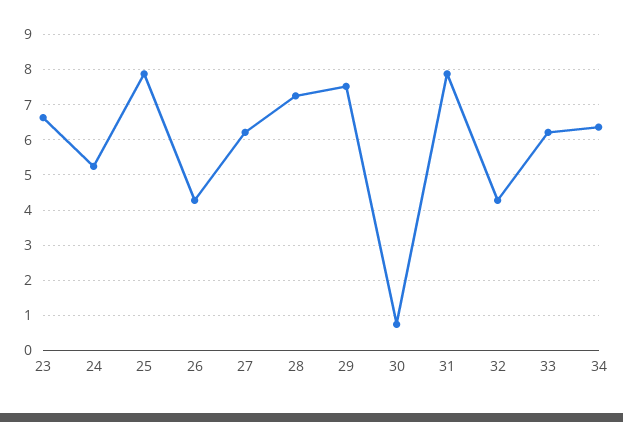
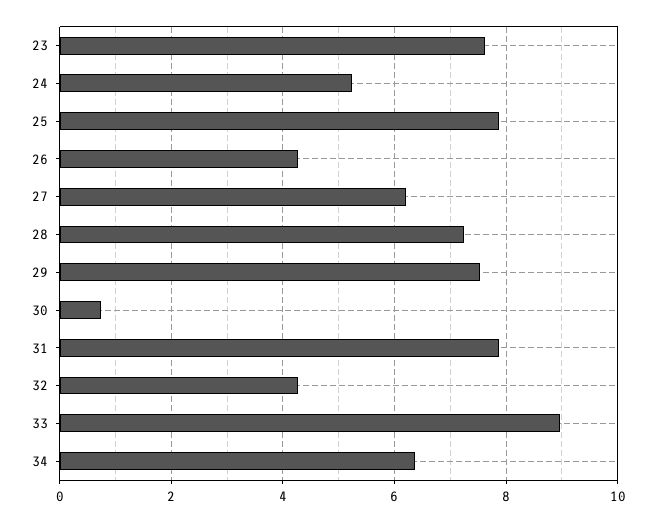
23: 6.6 -> 7.6
33: 6.2 -> 9

